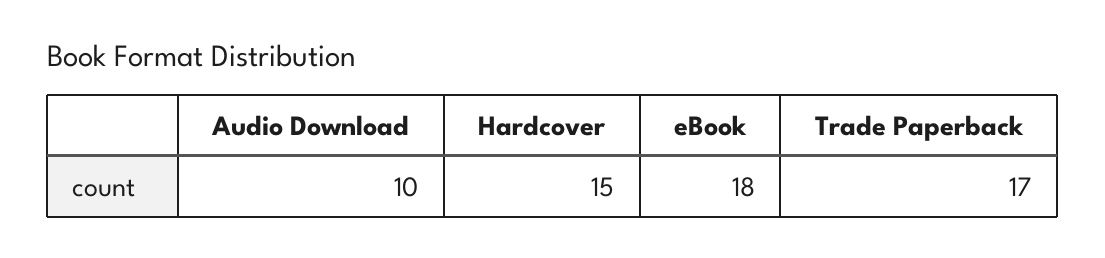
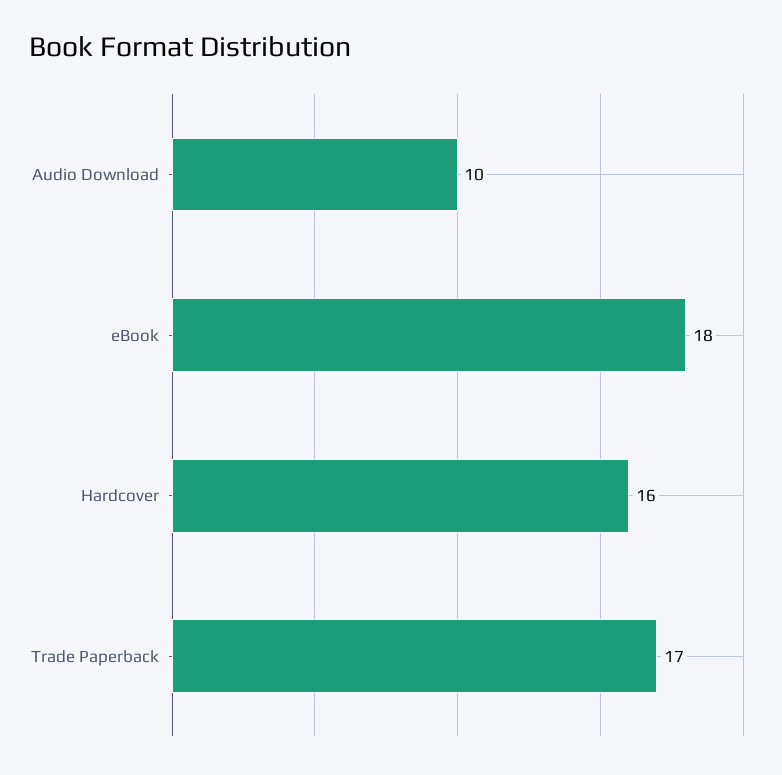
Hardcover: 15 -> 16

